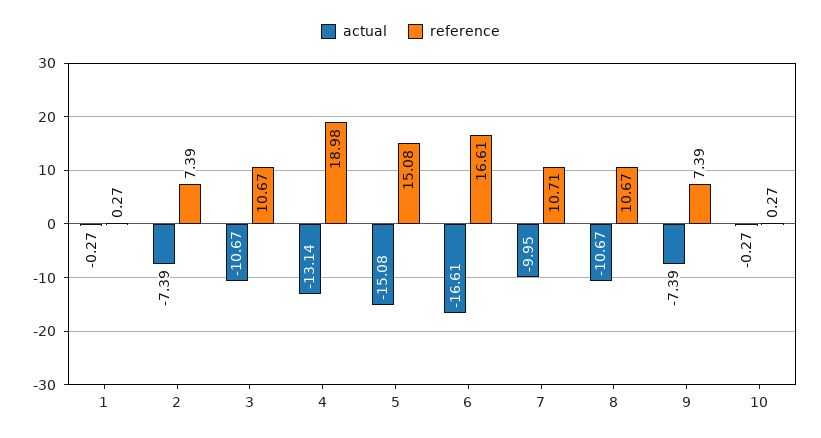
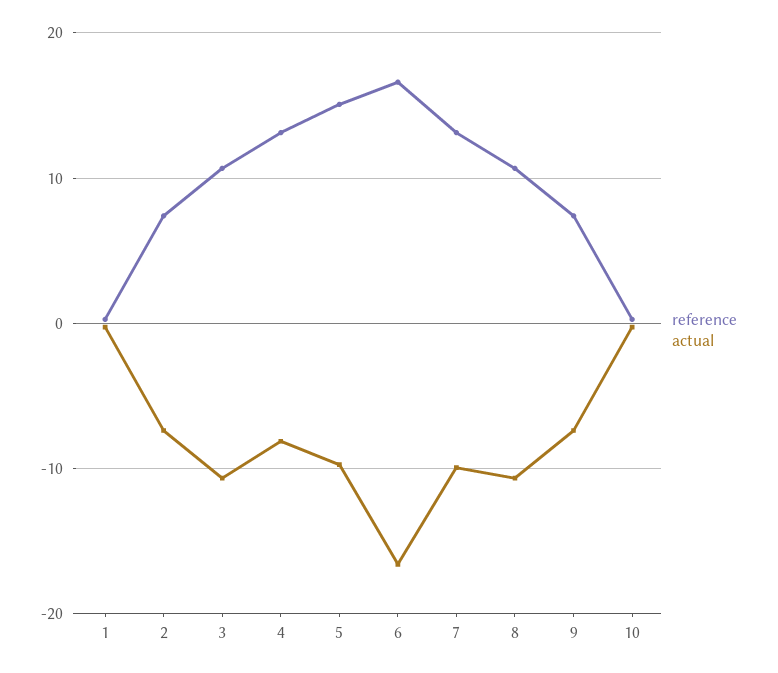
actual, 4: -13.14 -> -8
reference, 4: 18.98 -> 13
actual, 5: -15.08 -> -10
reference, 7: 10.71 -> 13

